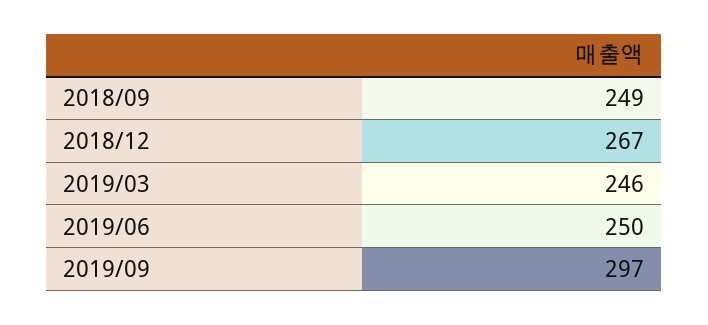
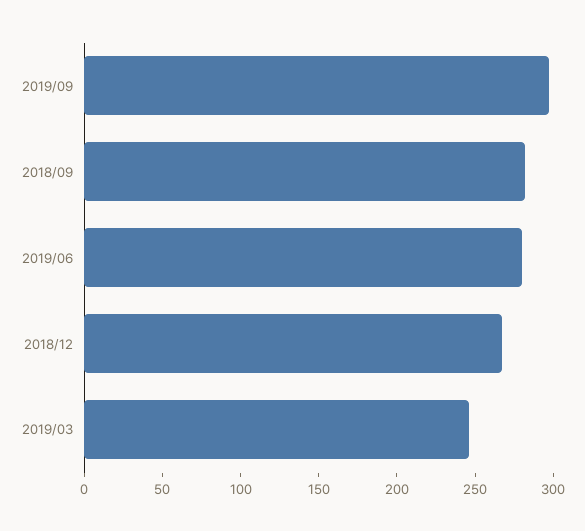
2018/09: 249 -> 280
2019/06: 250 -> 280

